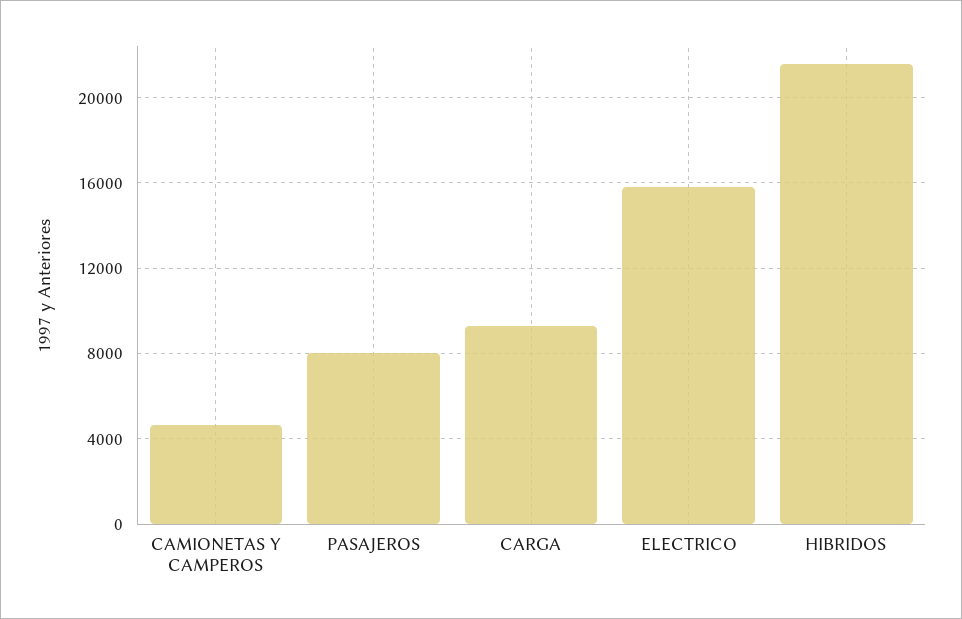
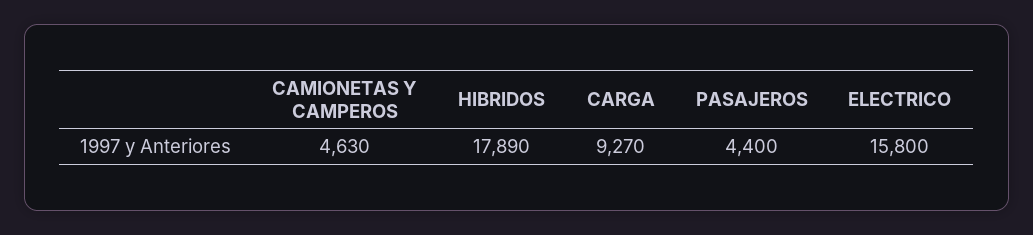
PASAJEROS: 8000 -> 4400
HIBRIDOS: 21500 -> 17890

